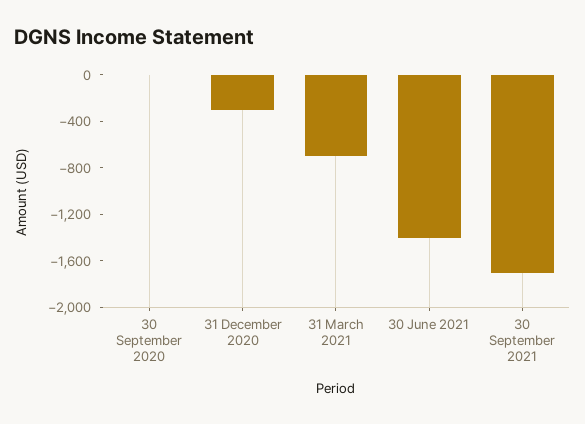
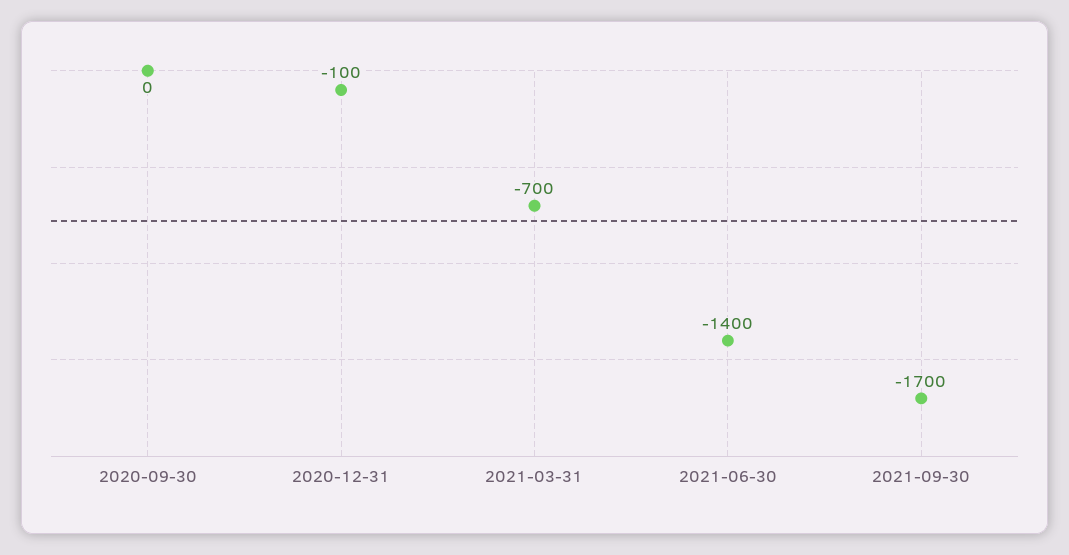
31 December 2020: -300 -> -100

